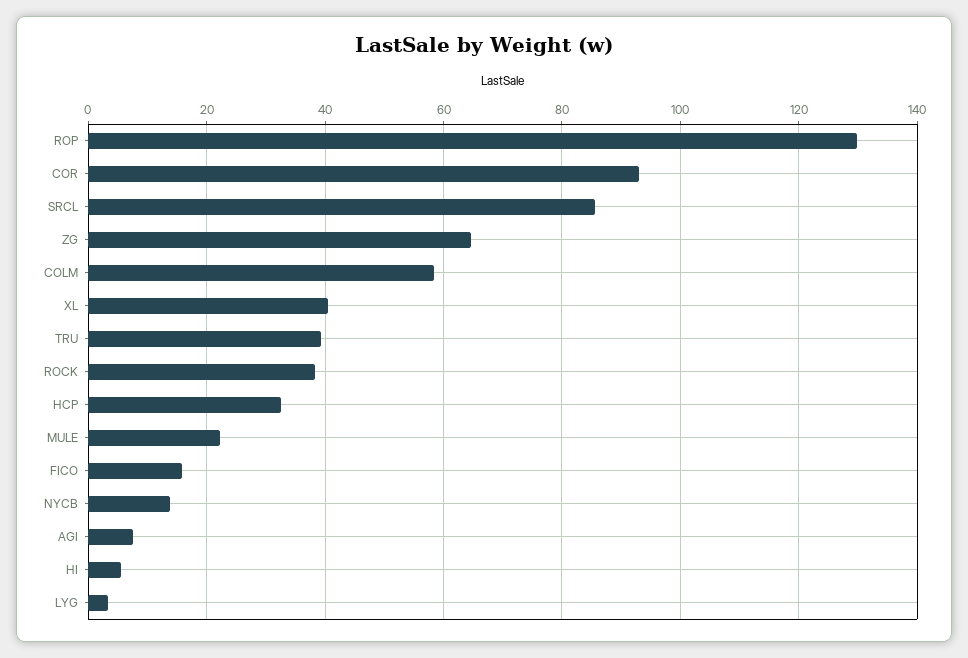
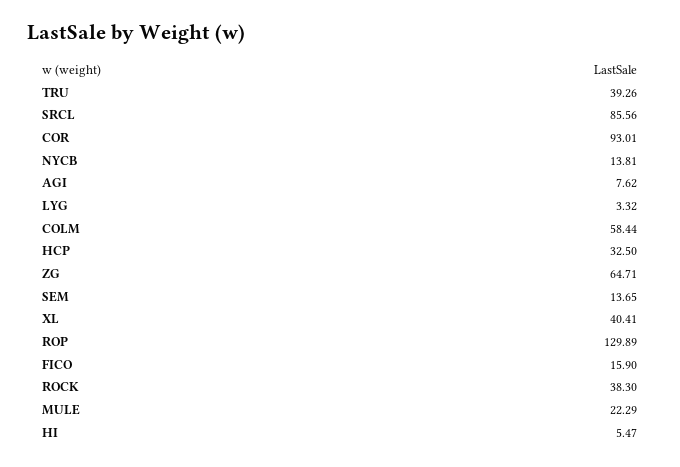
SEM: none -> 13.65

